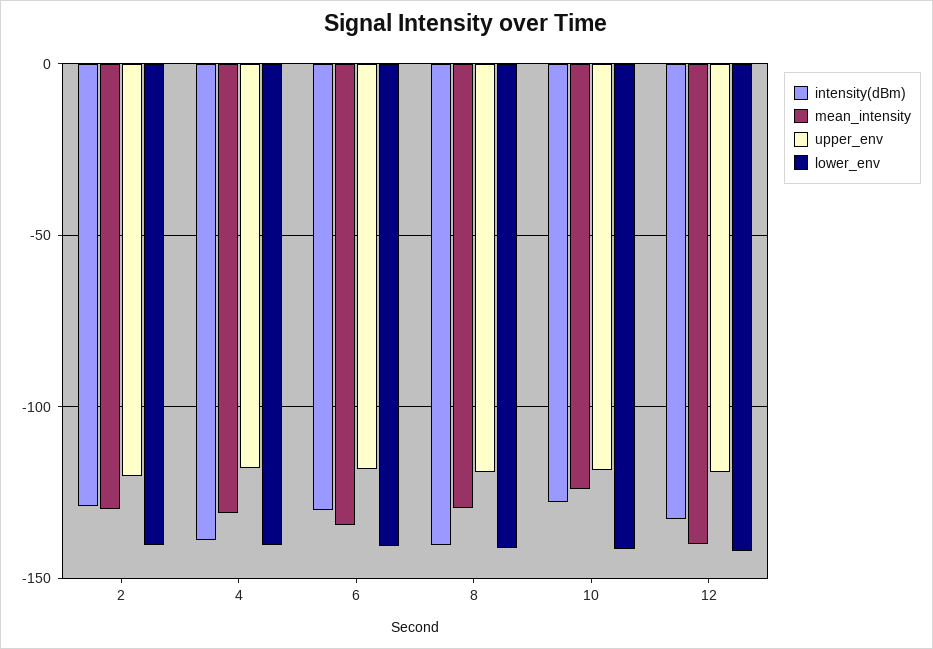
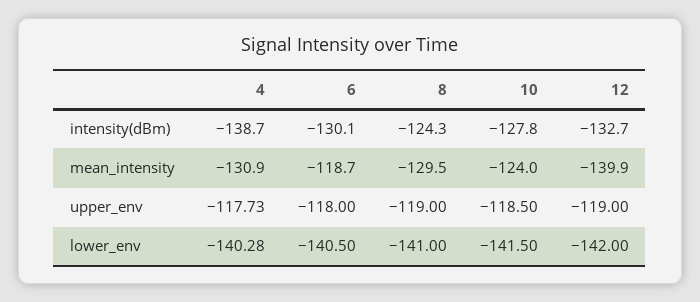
intensity(dBm), 2: -130 -> none
mean_intensity, 2: -130 -> none
upper_env, 2: -120 -> none
lower_env, 2: -140 -> none
mean_intensity, 6: -135 -> -118.7
intensity(dBm), 8: -140 -> -124.3

